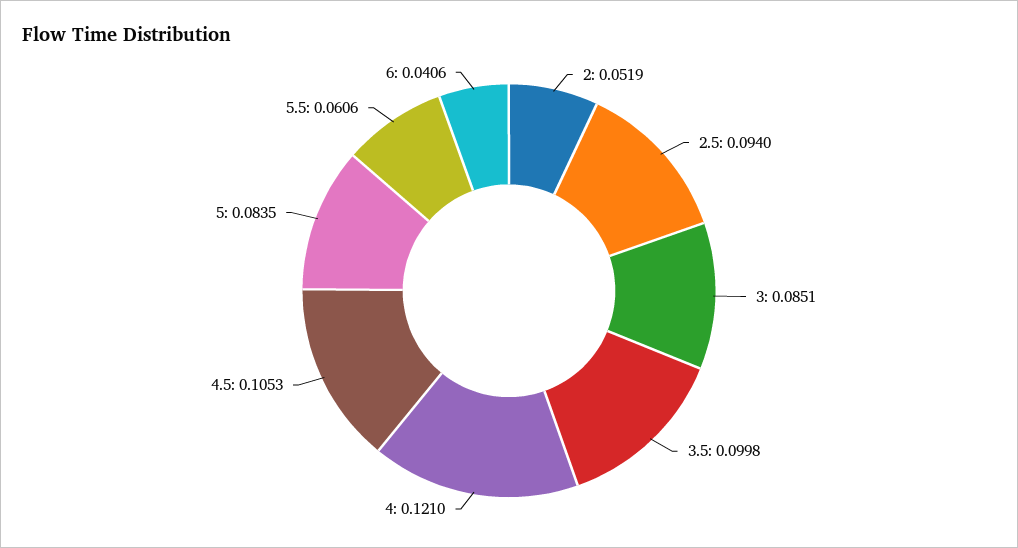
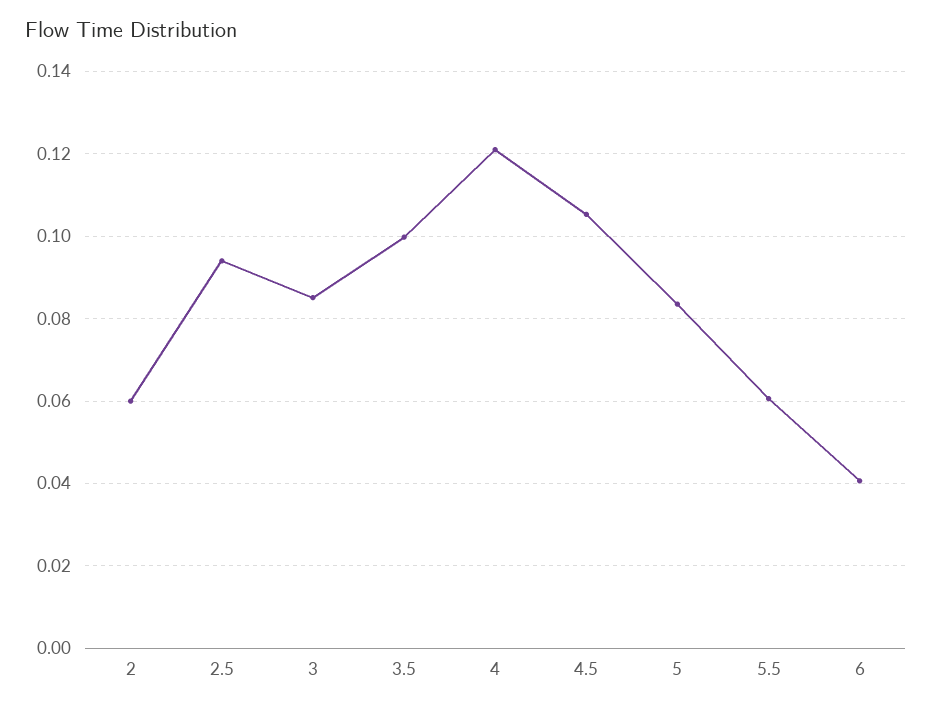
2: 0.0519 -> 0.06

